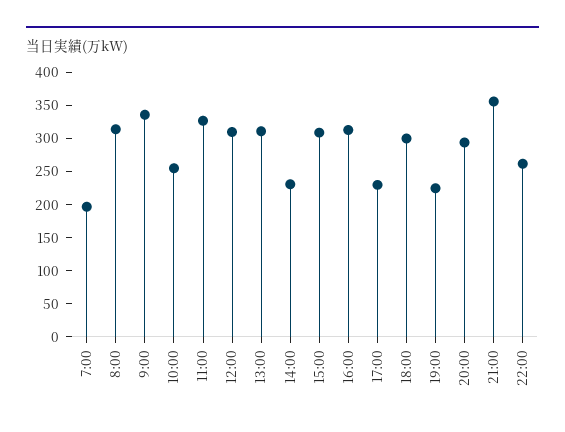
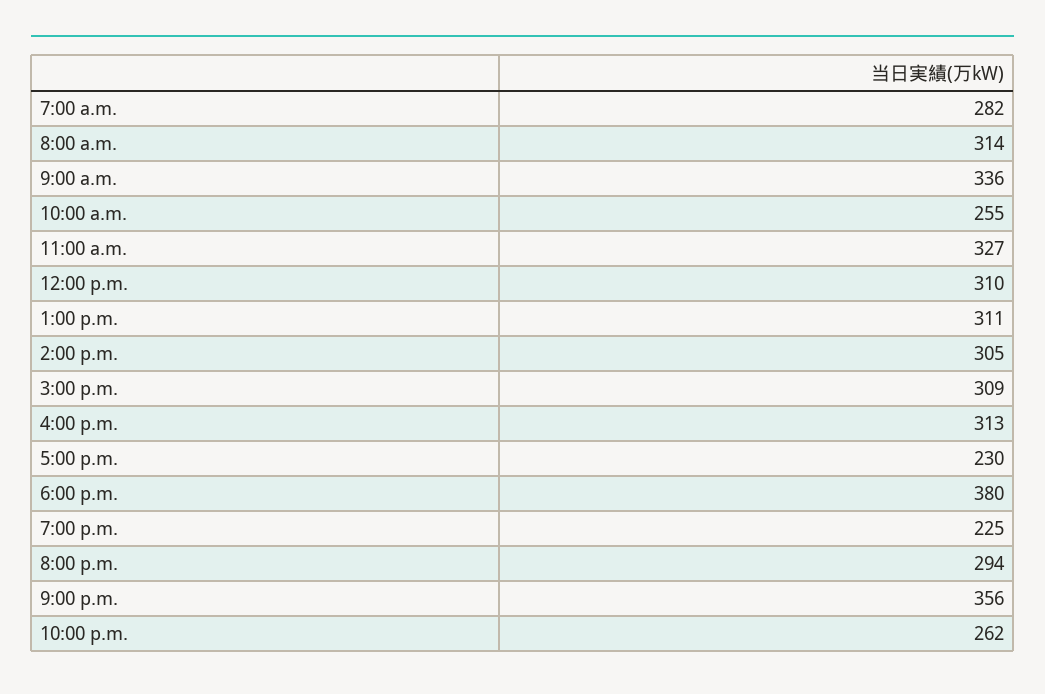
7:00: 200 -> 282
14:00: 225 -> 305
18:00: 300 -> 380

